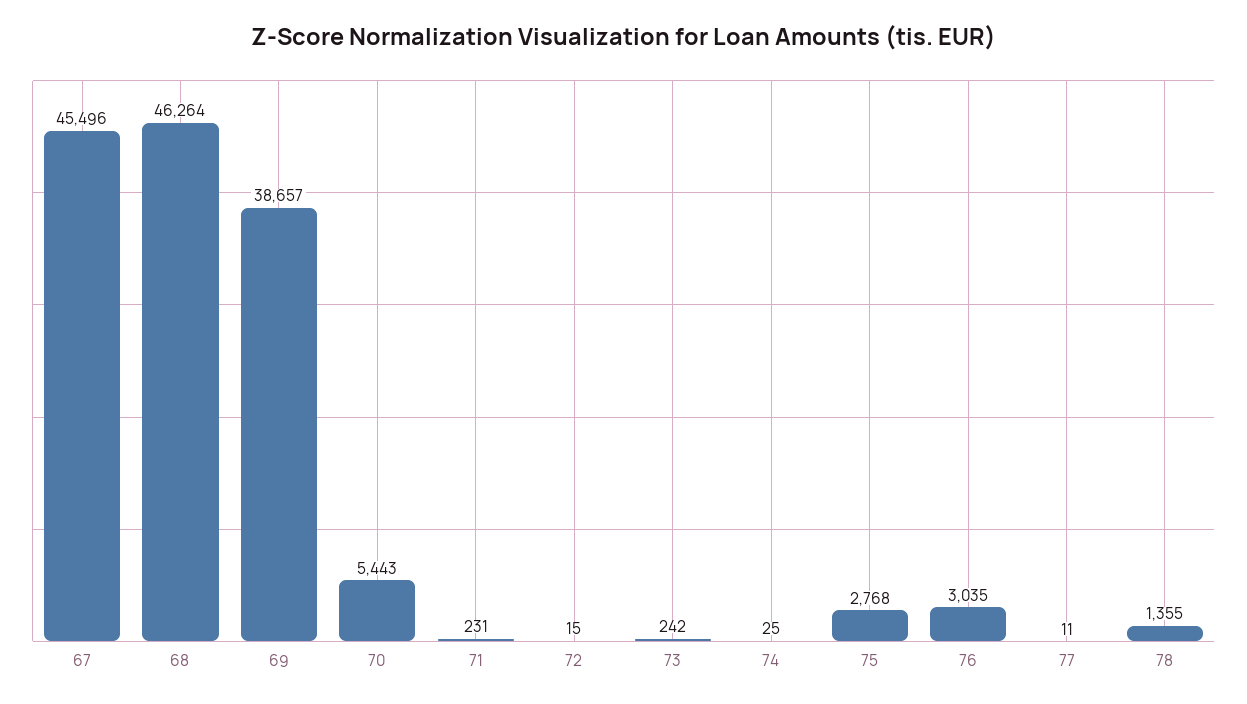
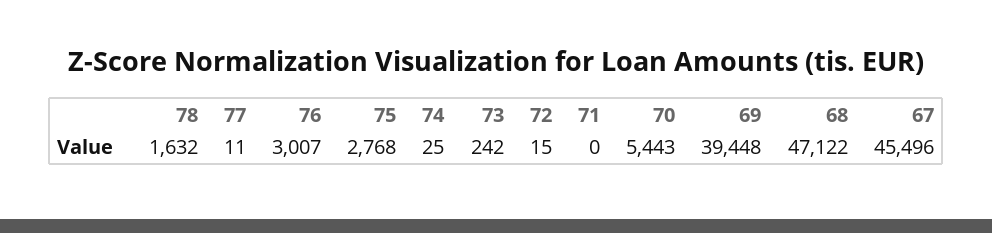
68: 46264 -> 47122
69: 38657 -> 39448
71: 231 -> 0
76: 3035 -> 3007
78: 1355 -> 1632

